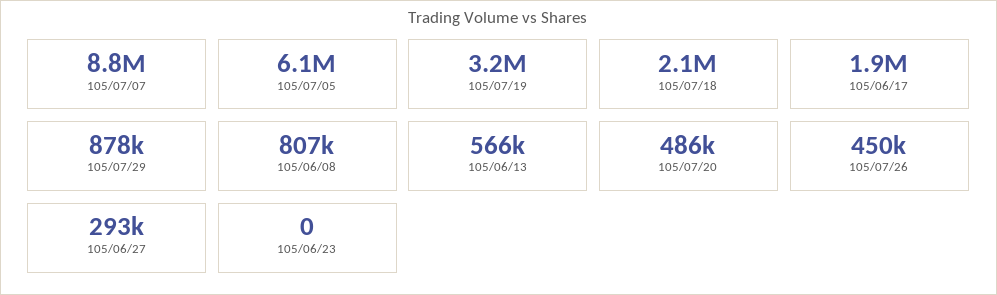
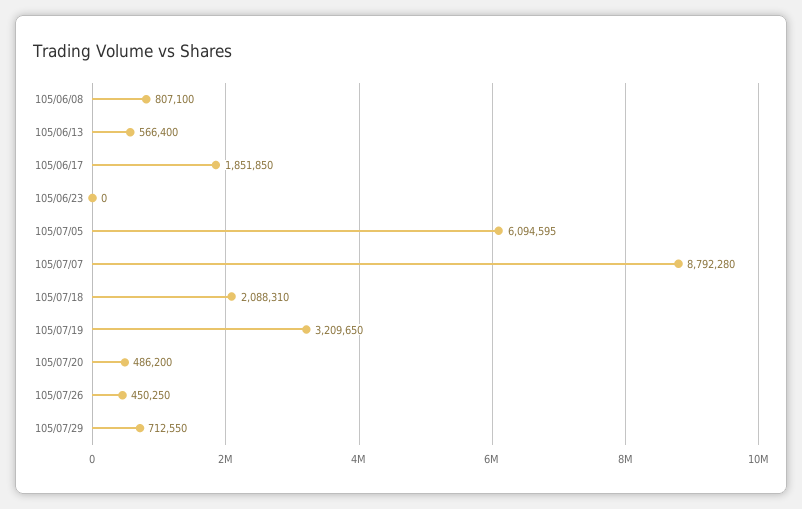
105/07/29: 878000 -> 712550
105/06/27: 293000 -> none

